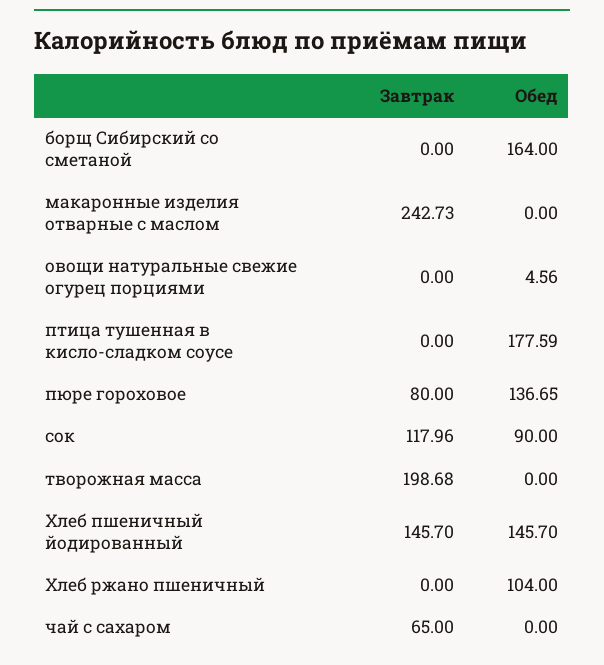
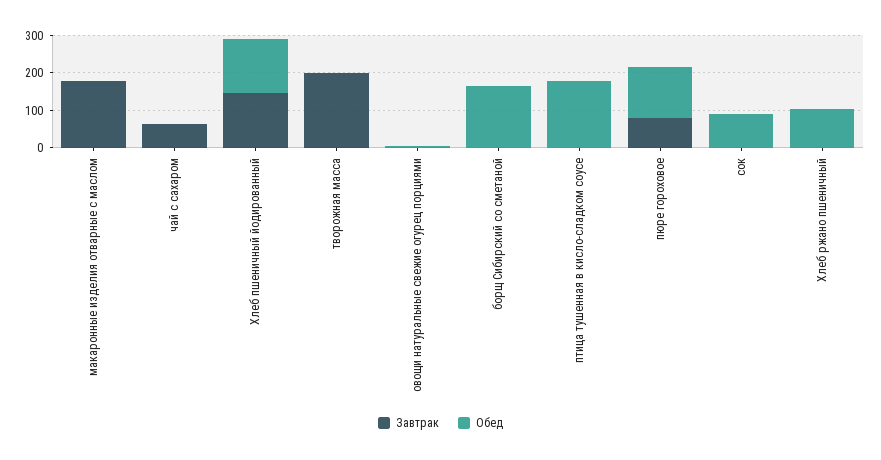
Завтрак, макаронные изделия отварные с маслом: 242.73 -> 175
Завтрак, сок: 117.96 -> 0

